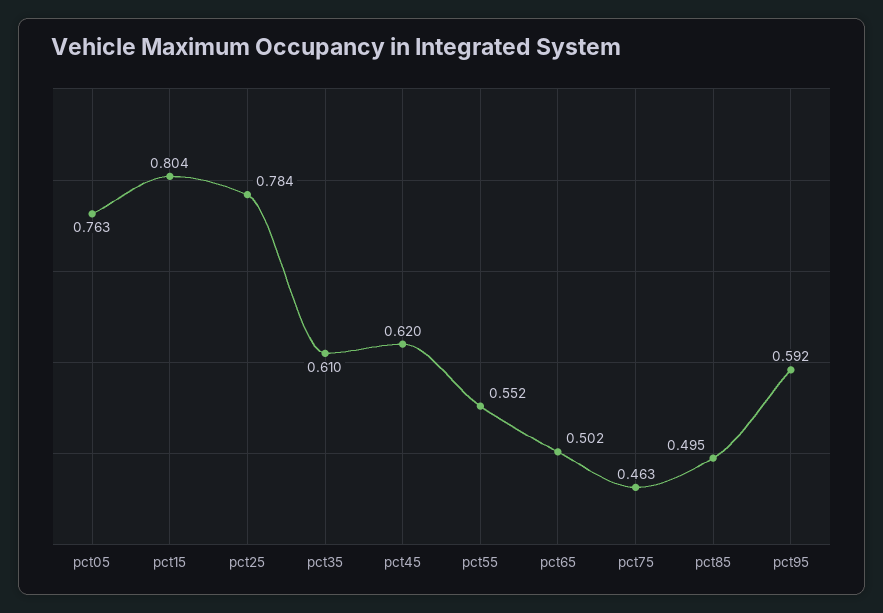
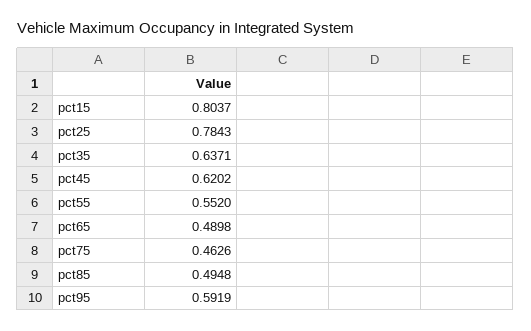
pct05: 0.763 -> none
pct35: 0.61 -> 0.6371
pct65: 0.502 -> 0.4898

